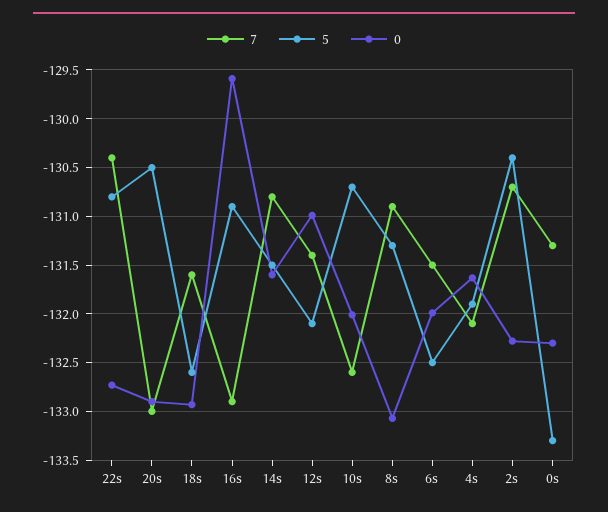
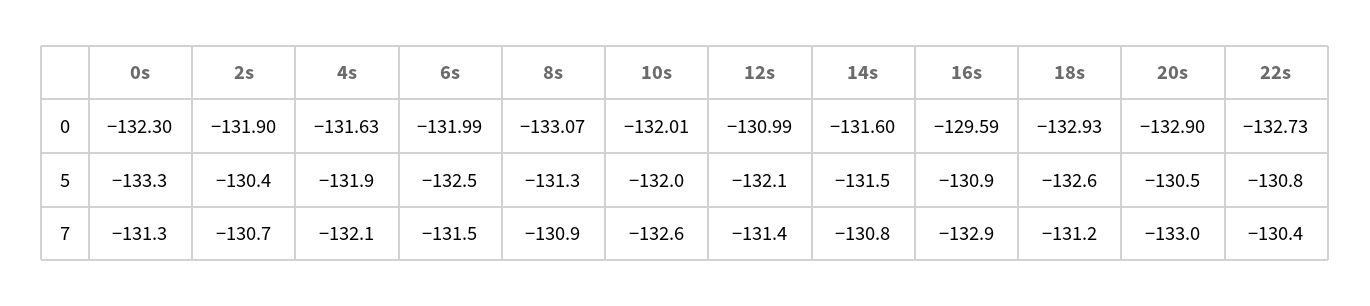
7, 18s: -131.6 -> -131.2
5, 10s: -130.7 -> -132
0, 2s: -132.3 -> -131.9

